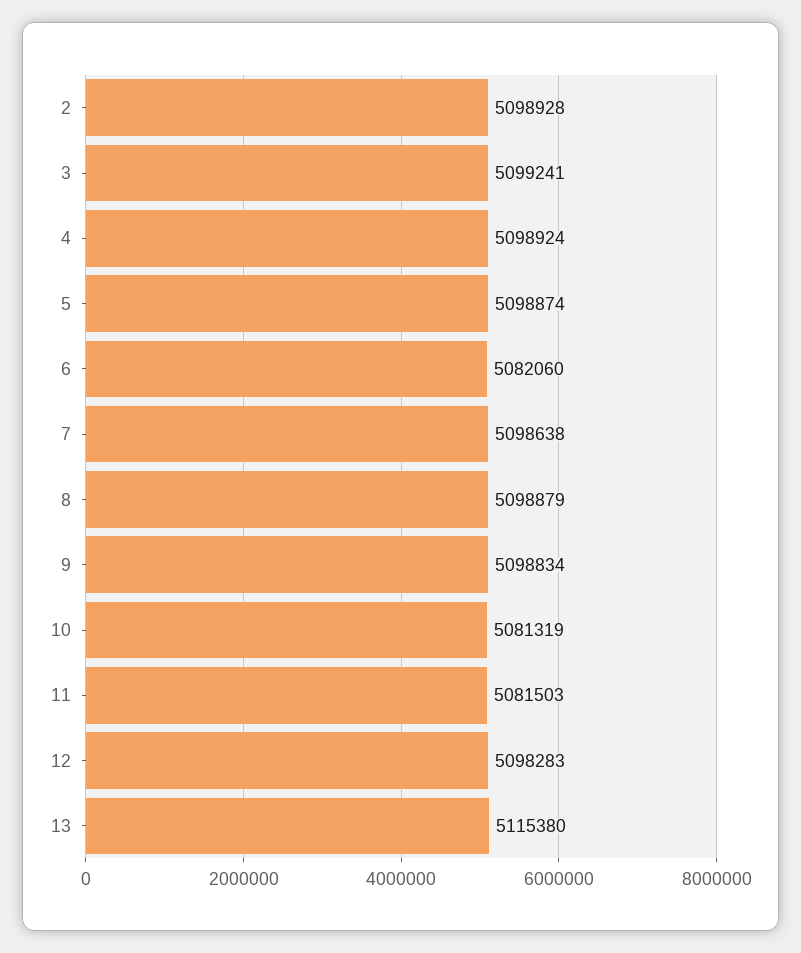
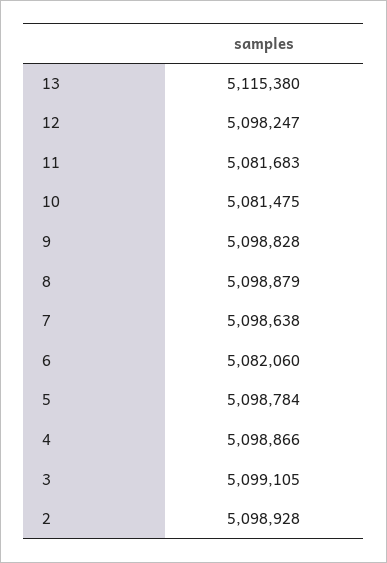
3: 5099241 -> 5099105
4: 5098924 -> 5098866
5: 5098874 -> 5098784
9: 5098834 -> 5098828
10: 5081319 -> 5081475
11: 5081503 -> 5081683
12: 5098283 -> 5098247

